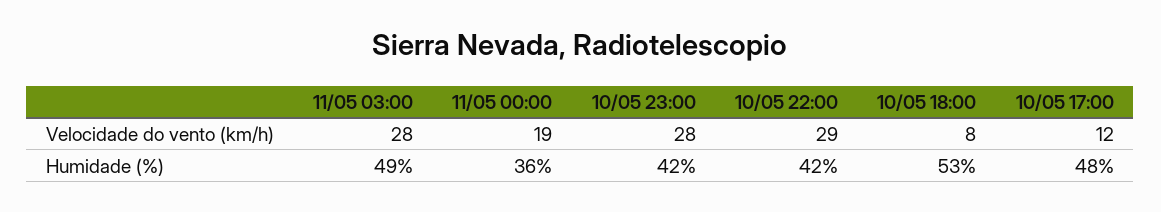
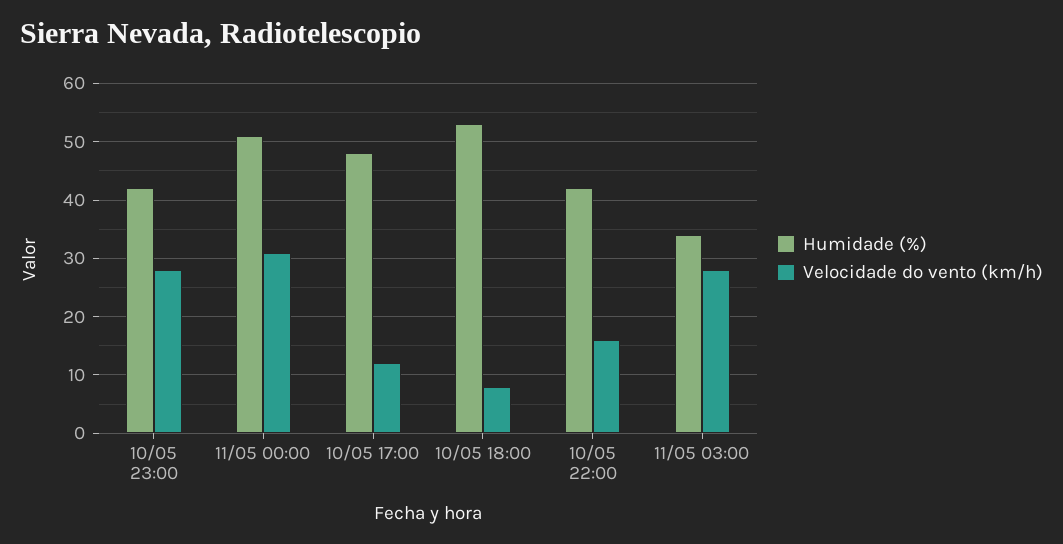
Velocidade do vento (km/h), 11/05 00:00: 19 -> 30
Velocidade do vento (km/h), 10/05 22:00: 29 -> 15
Humidade (%), 11/05 03:00: 49 -> 35
Humidade (%), 11/05 00:00: 36 -> 50

